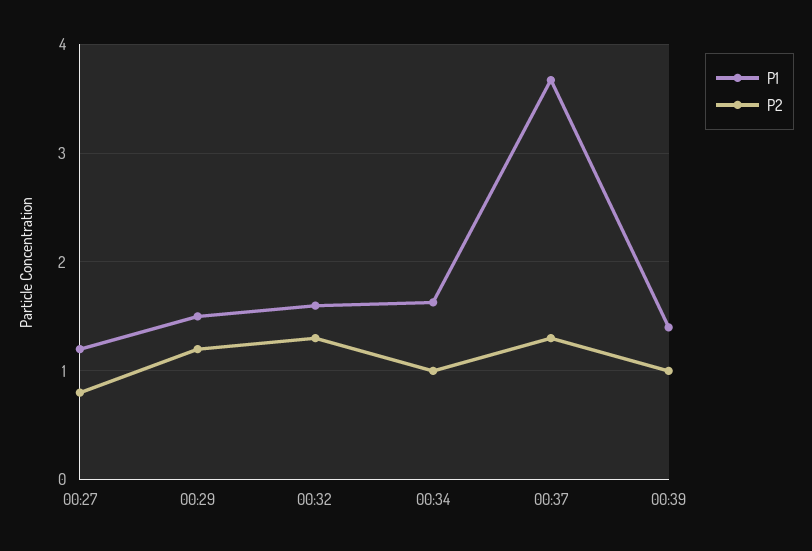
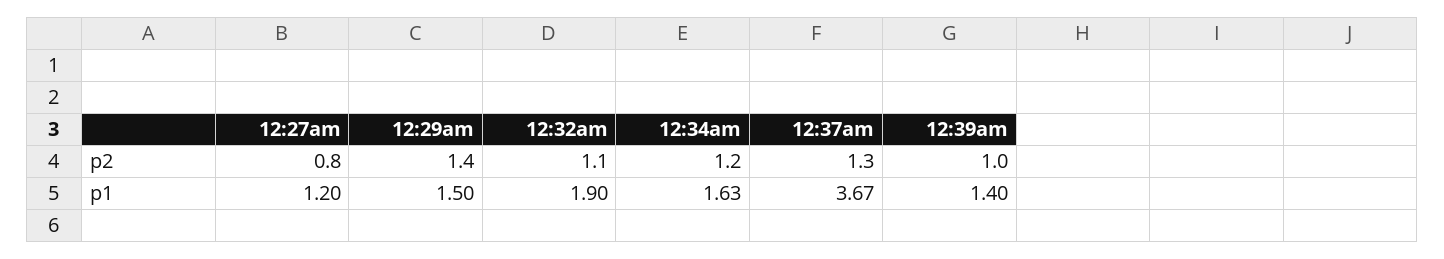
P2, 00:29: 1.2 -> 1.4
P1, 00:32: 1.6 -> 1.9
P2, 00:32: 1.3 -> 1.1
P2, 00:34: 1 -> 1.2

